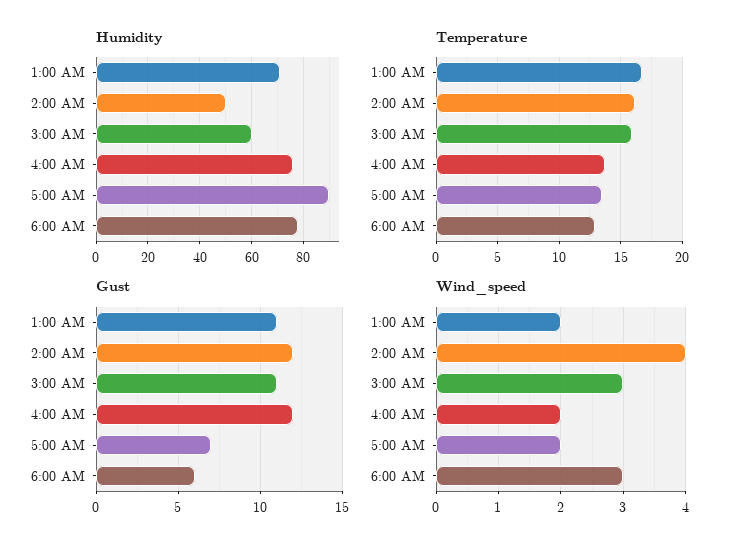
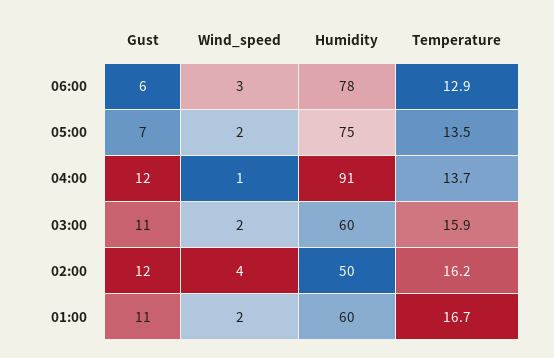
Humidity, 1:00 AM: 70 -> 60
Humidity, 4:00 AM: 75 -> 91
Humidity, 5:00 AM: 90 -> 75
Wind_speed, 3:00 AM: 3 -> 2
Wind_speed, 4:00 AM: 2 -> 1

